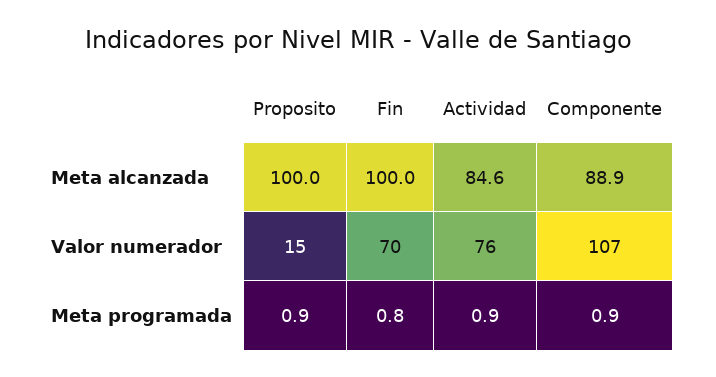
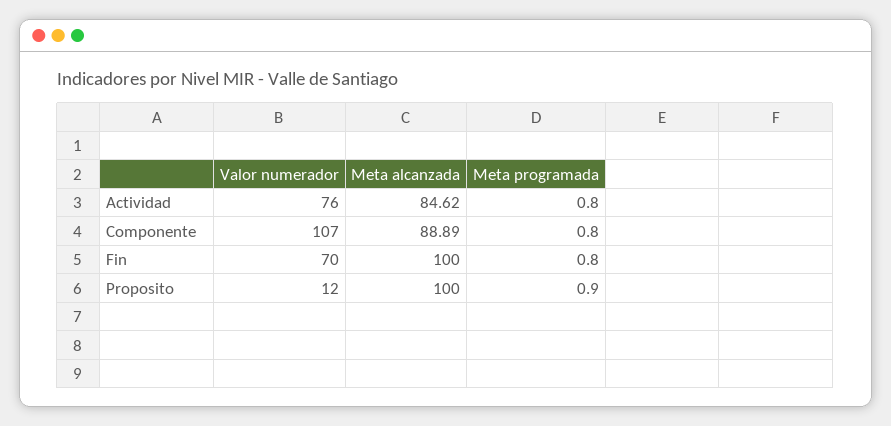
Proposito, Valor numerador: 15 -> 12
Actividad, Meta programada: 0.9 -> 0.8
Componente, Meta programada: 0.9 -> 0.8

